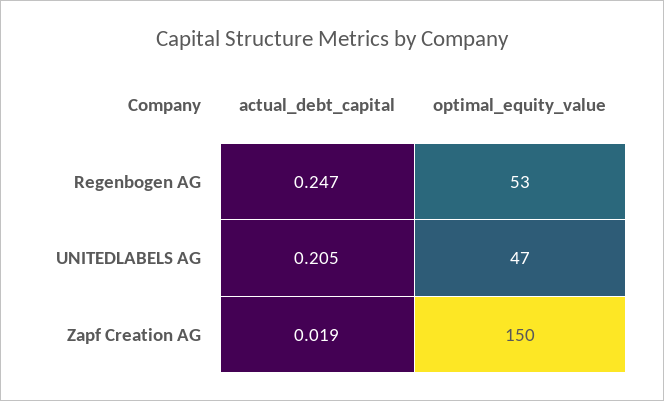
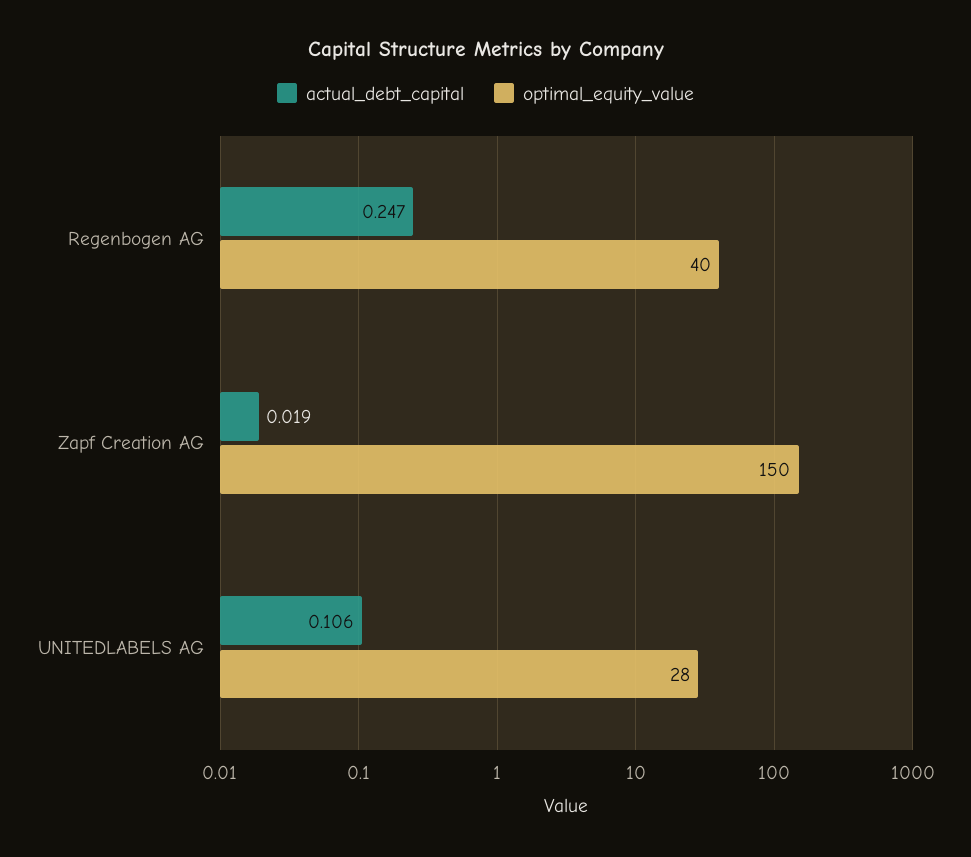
optimal_equity_value, Regenbogen AG: 53 -> 40
actual_debt_capital, UNITEDLABELS AG: 0.205 -> 0.106
optimal_equity_value, UNITEDLABELS AG: 47 -> 28

